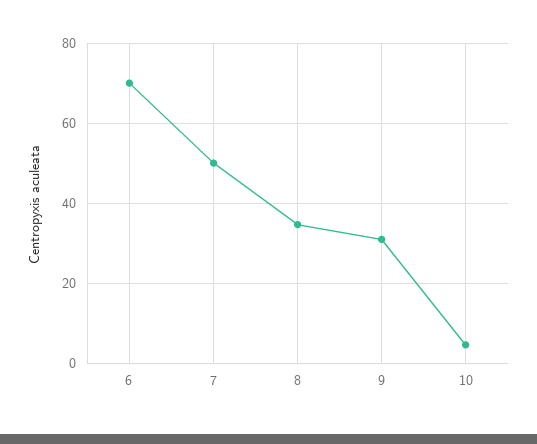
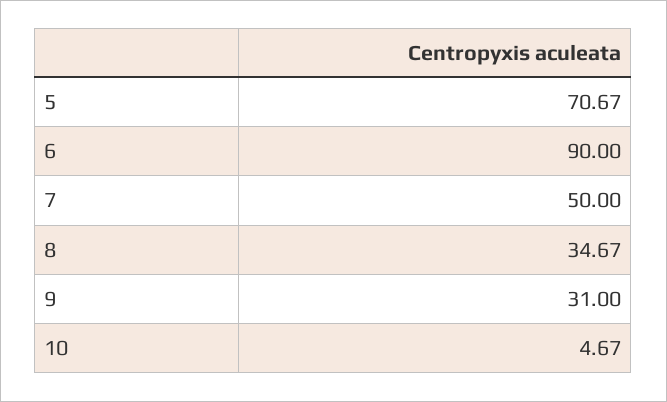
6: 70 -> 90
5: none -> 70.67

